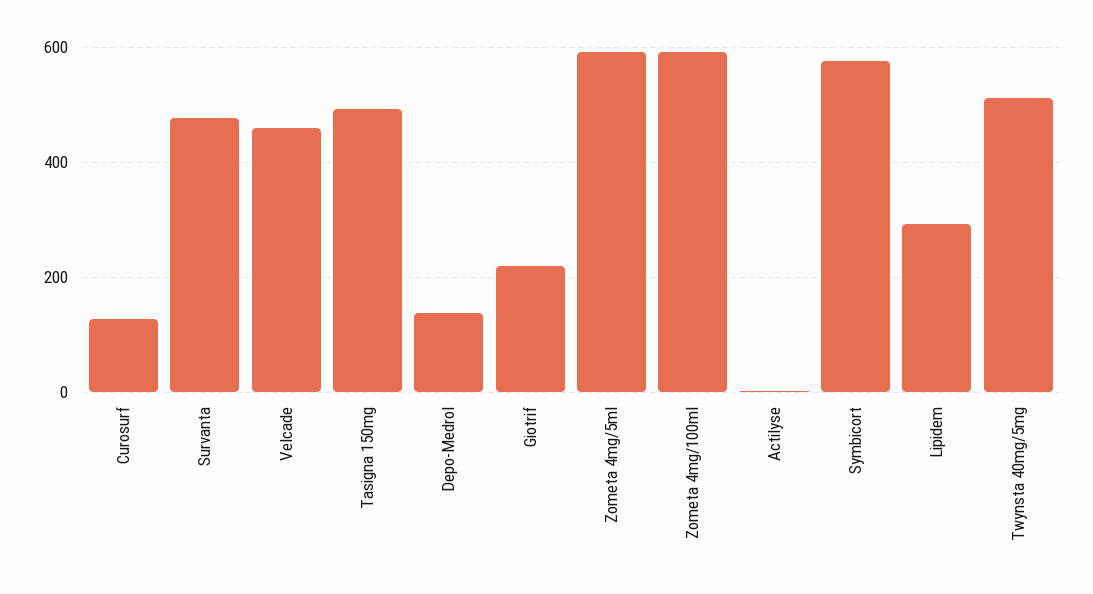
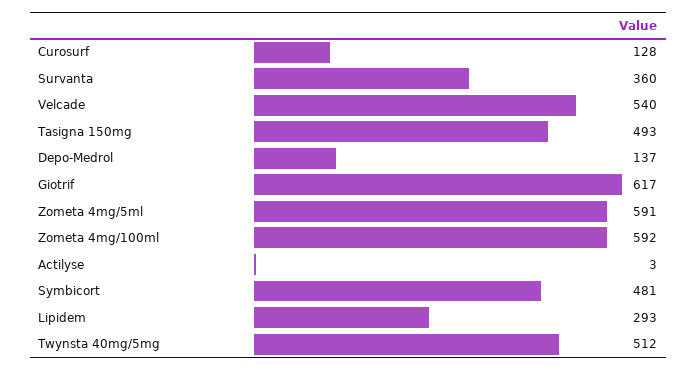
Survanta: 480 -> 360
Velcade: 460 -> 540
Giotrif: 220 -> 617
Symbicort: 580 -> 481

